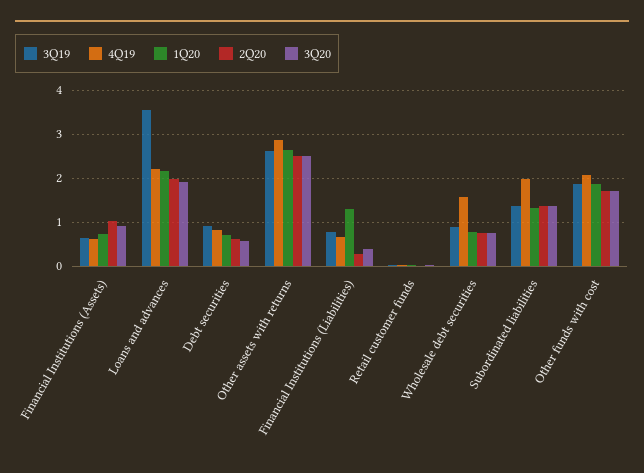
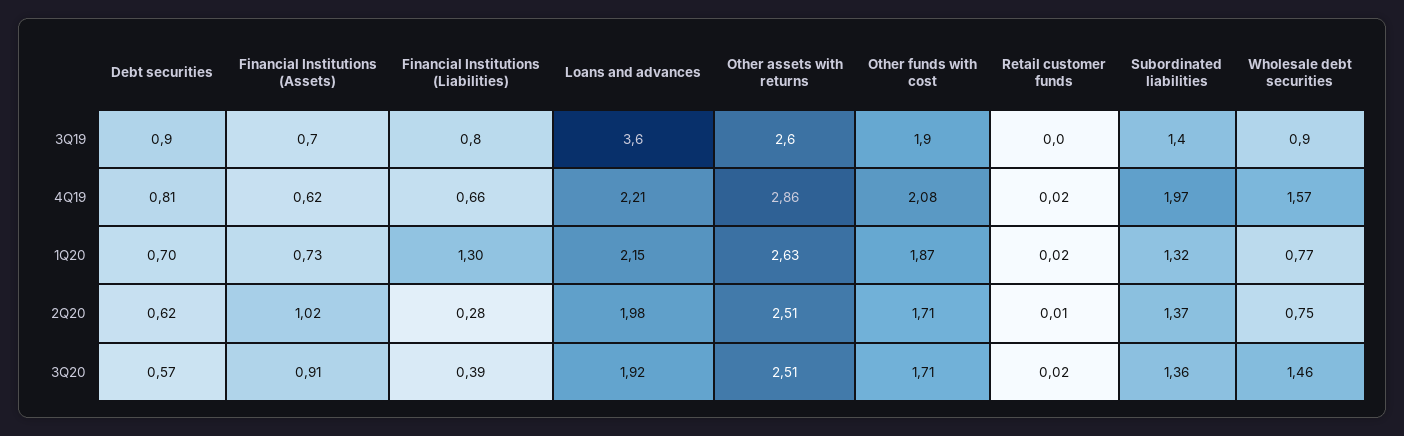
3Q20, Wholesale debt securities: 0.8 -> 1.46

